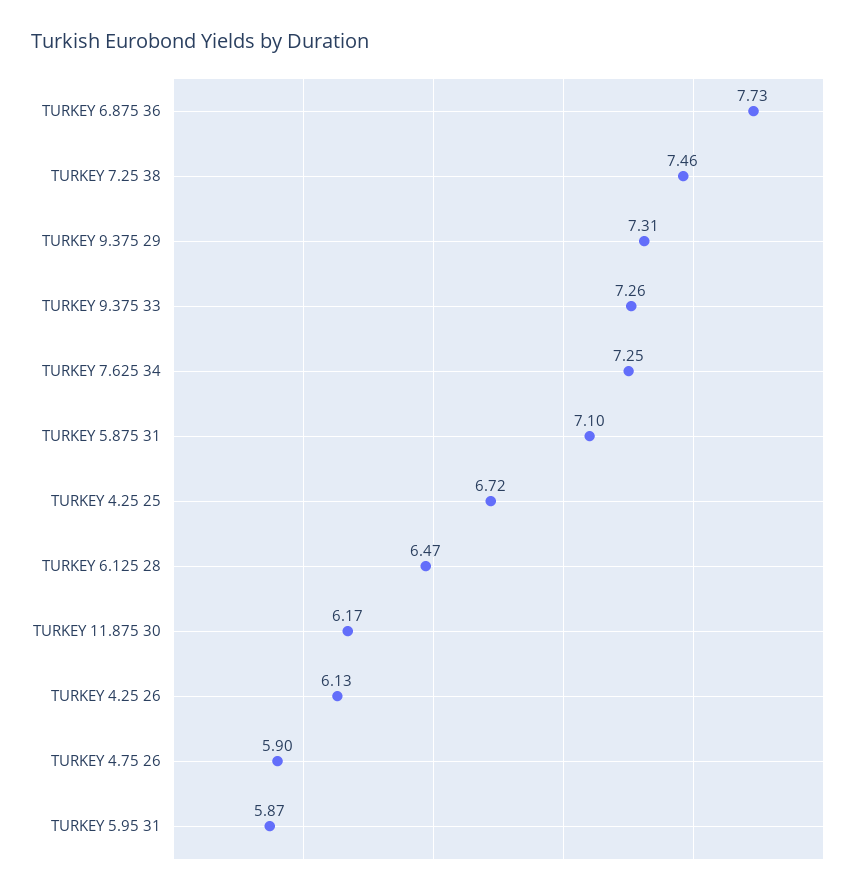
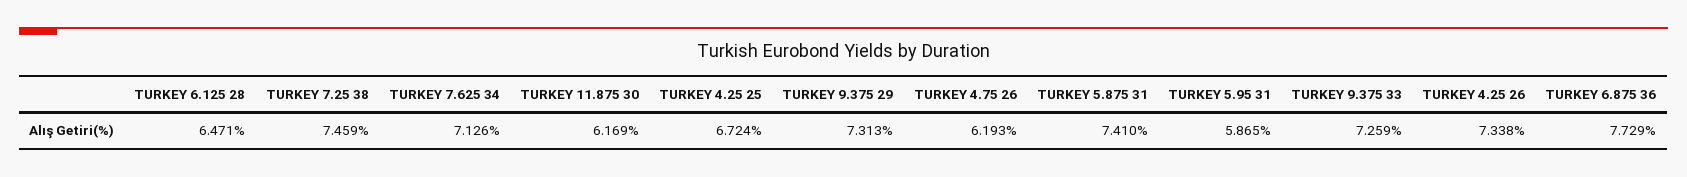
TURKEY 7.625 34: 7.25 -> 7.126
TURKEY 5.875 31: 7.1 -> 7.41
TURKEY 4.25 26: 6.13 -> 7.338
TURKEY 4.75 26: 5.9 -> 6.193

